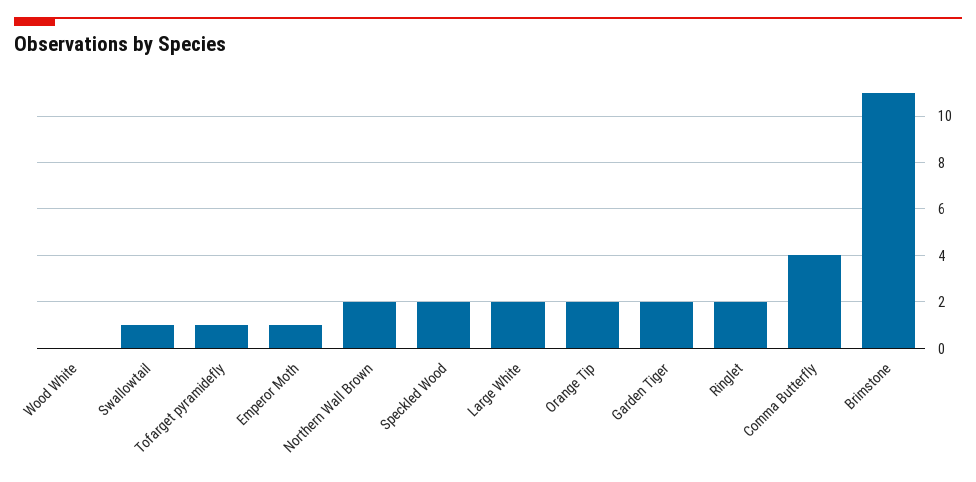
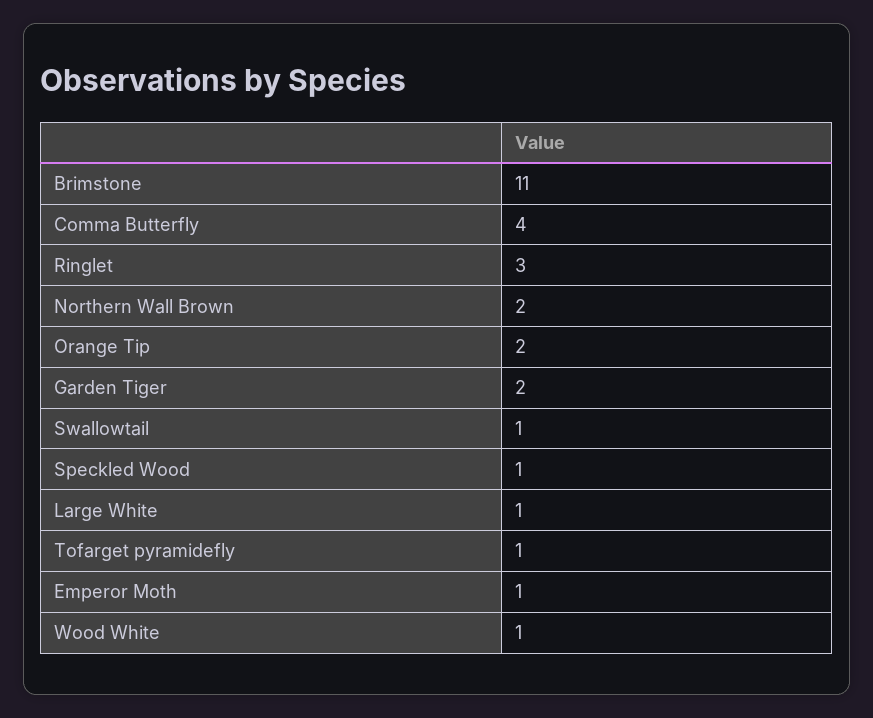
Wood White: 0 -> 1
Speckled Wood: 2 -> 1
Large White: 2 -> 1
Ringlet: 2 -> 3

